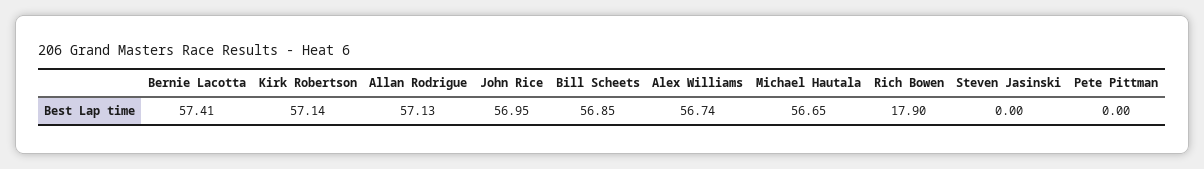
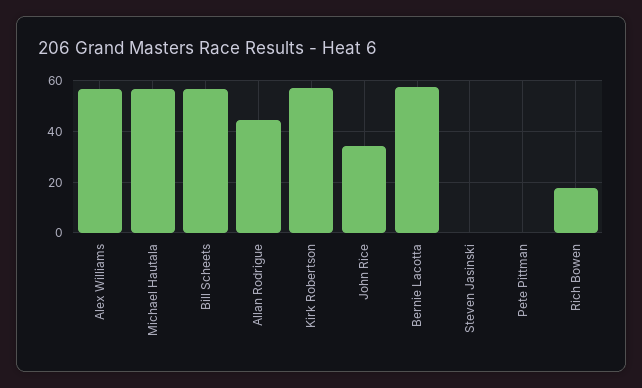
Allan Rodrigue: 57.13 -> 45
John Rice: 56.95 -> 35

